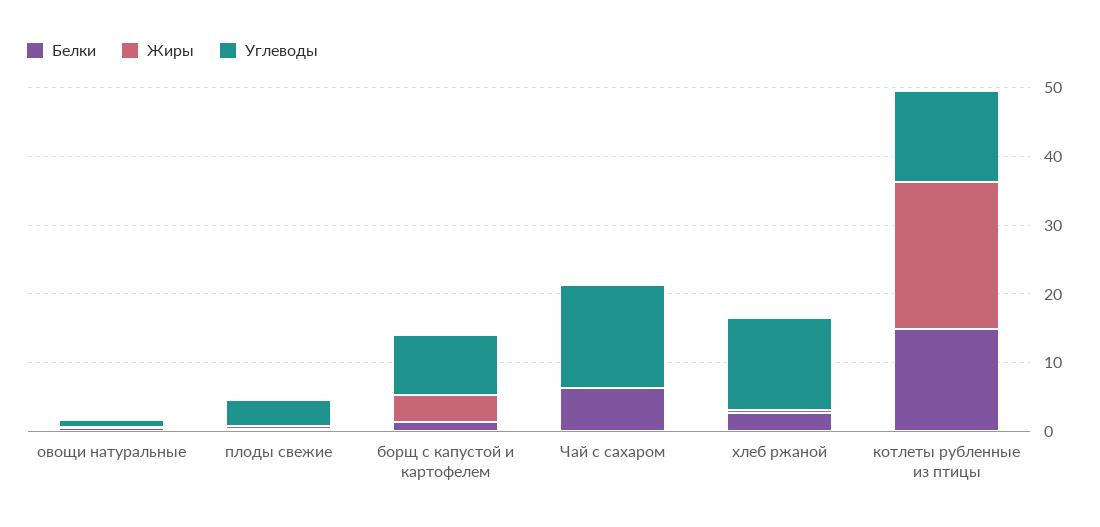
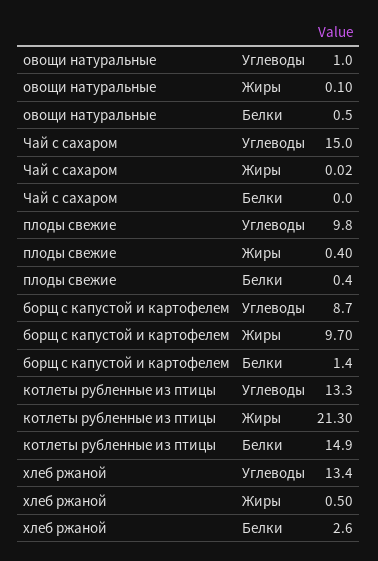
Углеводы, плоды свежие: 4 -> 9.8
Жиры, борщ с капустой и картофелем: 4 -> 9.7
Белки, Чай с сахаром: 6 -> 0

